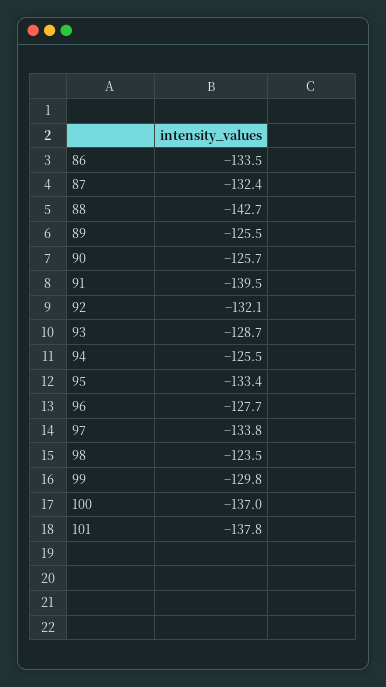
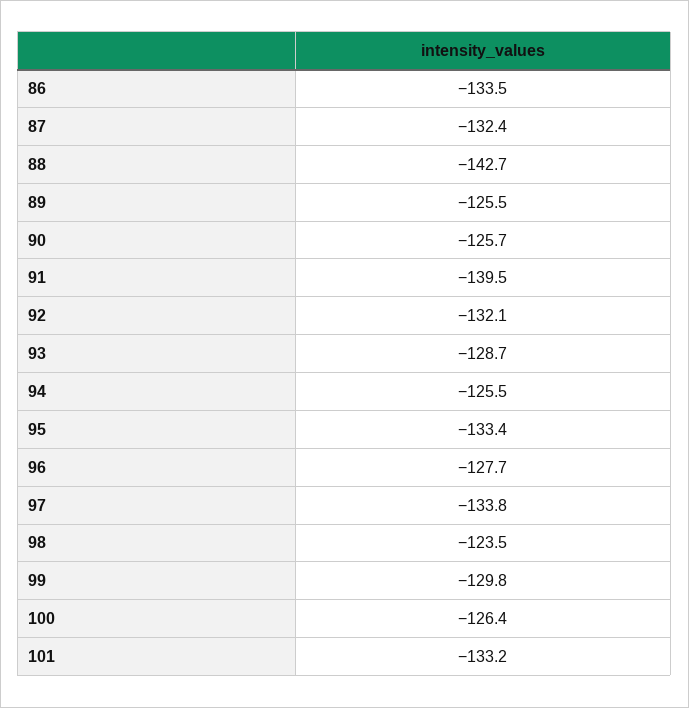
100: -137 -> -126.4
101: -137.8 -> -133.2

